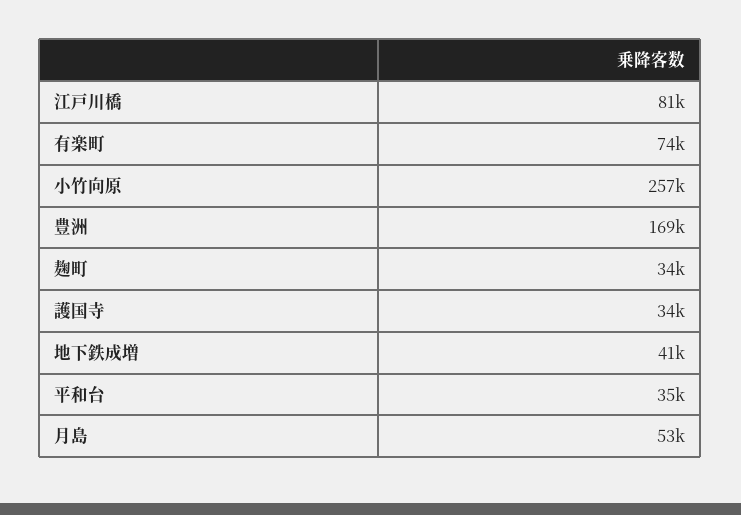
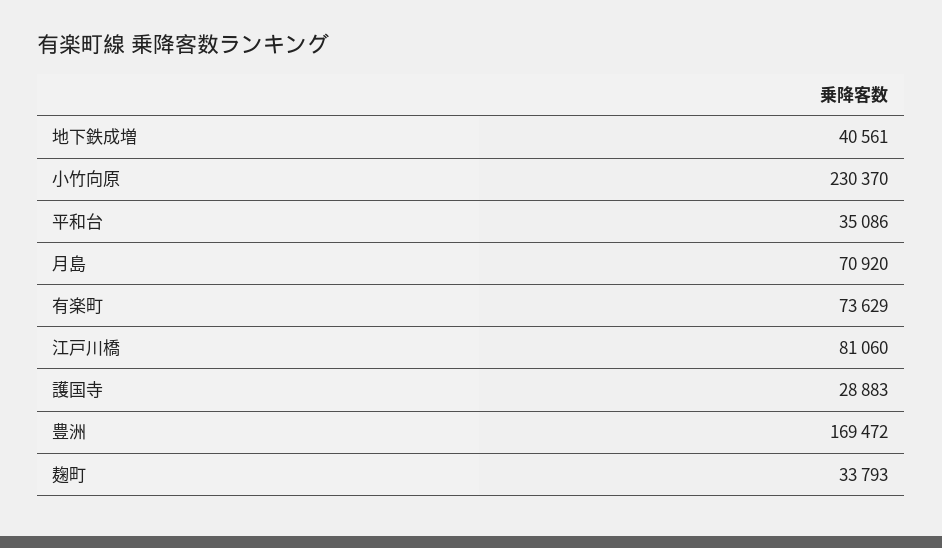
小竹向原: 257000 -> 230370
護国寺: 34000 -> 28883
月島: 53000 -> 70920

